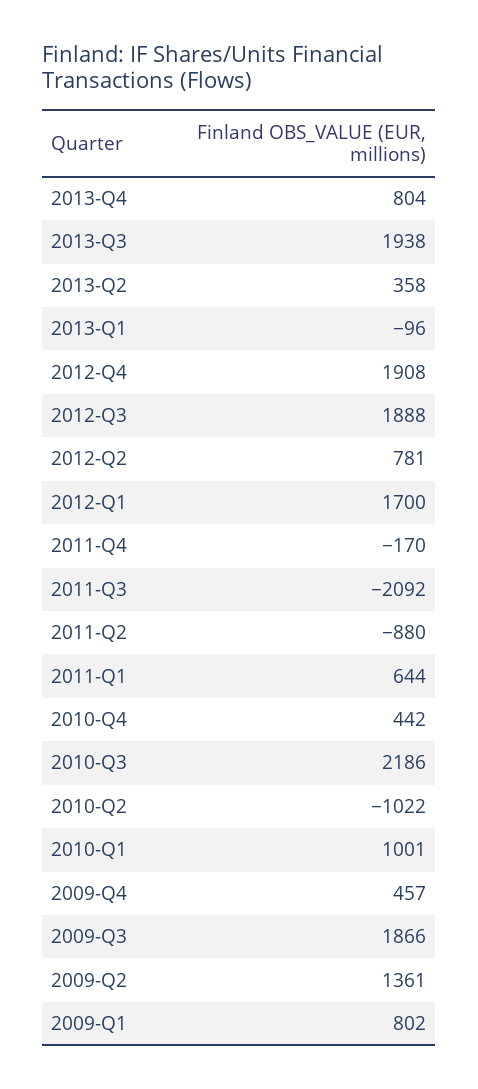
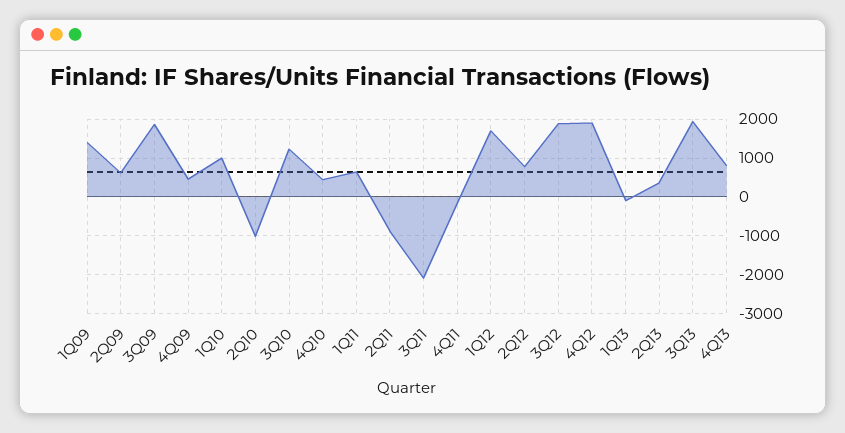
2010-Q3: 2186 -> 1200
2009-Q2: 1361 -> 600
2009-Q1: 802 -> 1400

